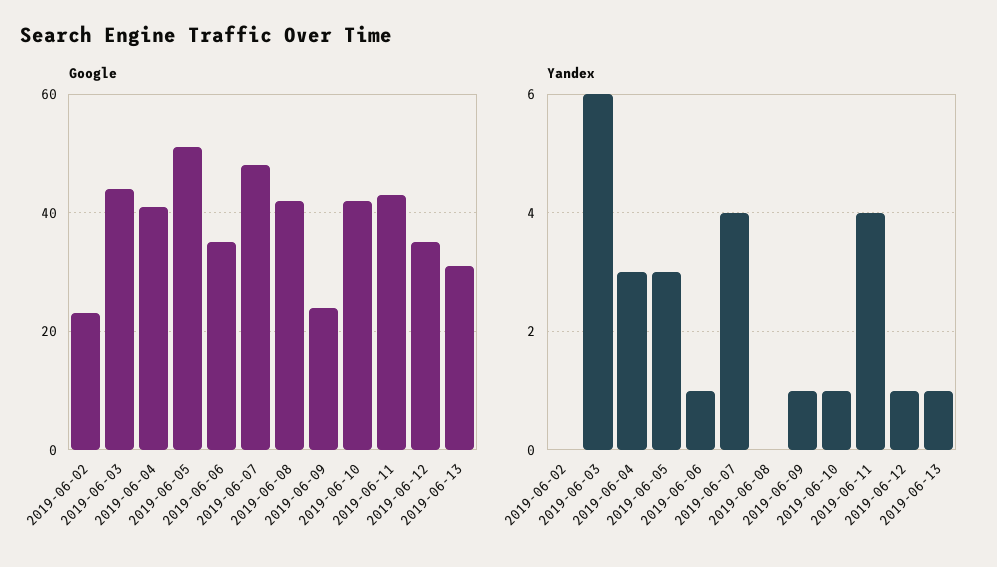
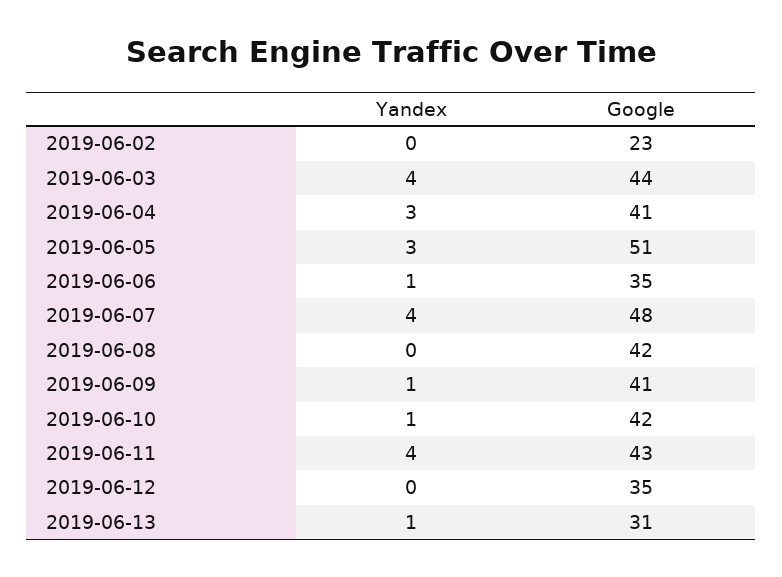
Google, 2019-06-09: 25 -> 41
Yandex, 2019-06-03: 6 -> 4
Yandex, 2019-06-12: 1 -> 0

